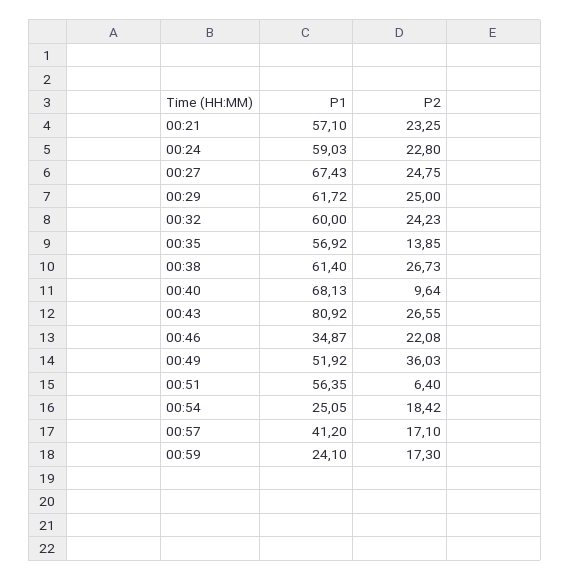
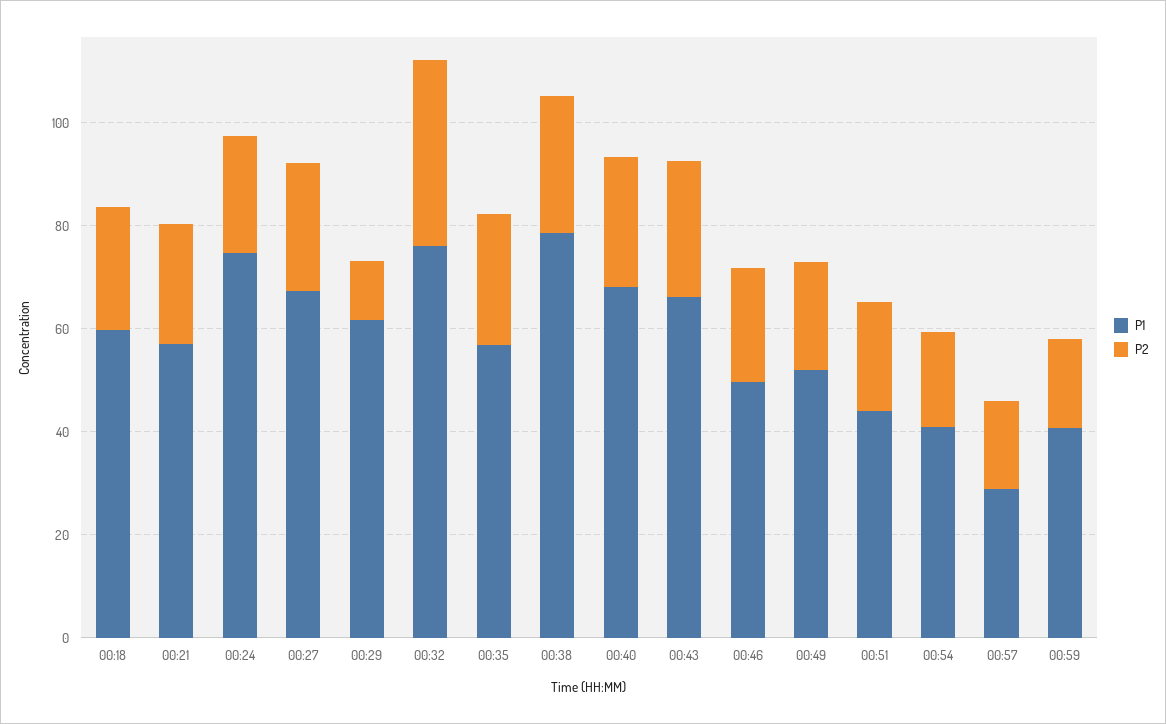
P1, 00:24: 59.03 -> 75
P2, 00:29: 25 -> 10
P1, 00:32: 60 -> 75
P2, 00:32: 24.23 -> 35
P2, 00:35: 13.85 -> 25
P1, 00:38: 61.4 -> 80
P2, 00:40: 9.64 -> 25
P1, 00:43: 80.92 -> 65
P1, 00:46: 34.87 -> 50
P2, 00:49: 36.03 -> 20
P1, 00:51: 56.35 -> 45
P2, 00:51: 6.4 -> 20
P1, 00:54: 25.05 -> 40
P1, 00:57: 41.2 -> 30
P1, 00:59: 24.1 -> 40
P1, 00:18: none -> 60
P2, 00:18: none -> 25

